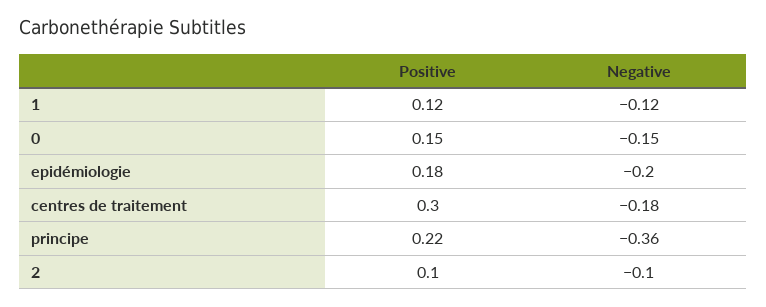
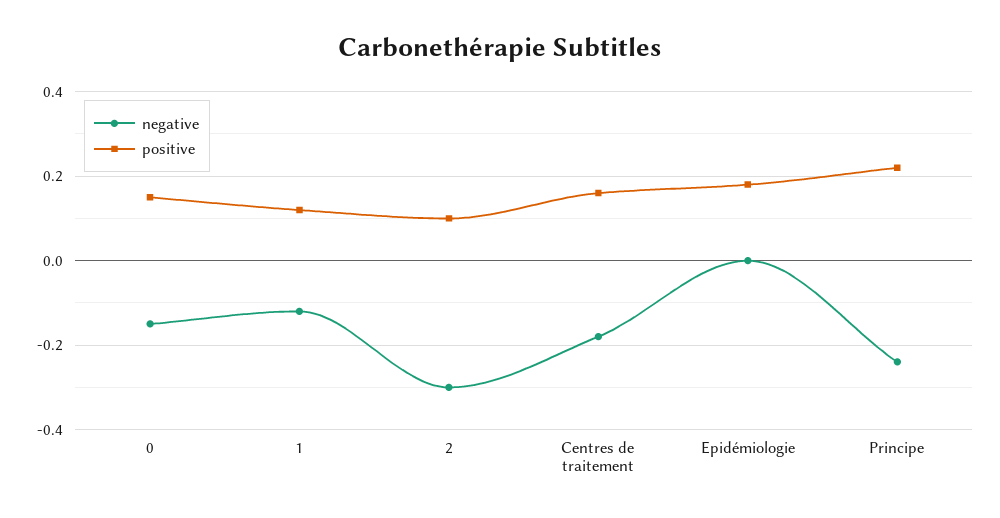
Negative, epidémiologie: -0.2 -> 0
Positive, centres de traitement: 0.3 -> 0.15
Negative, principe: -0.36 -> -0.25
Negative, 2: -0.1 -> -0.3

